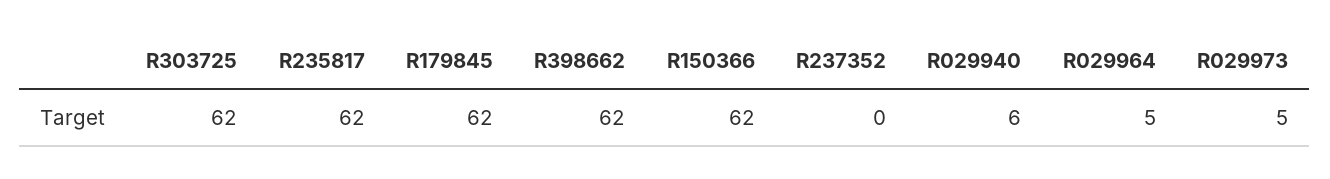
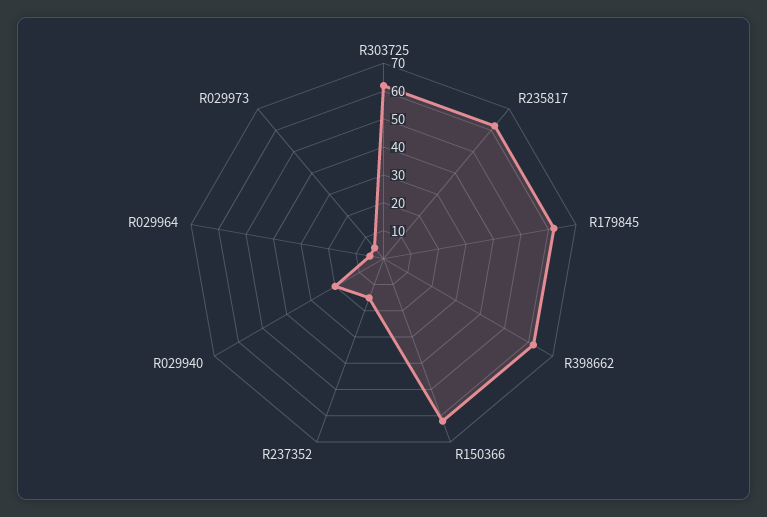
R237352: 0 -> 15
R029940: 6 -> 20

